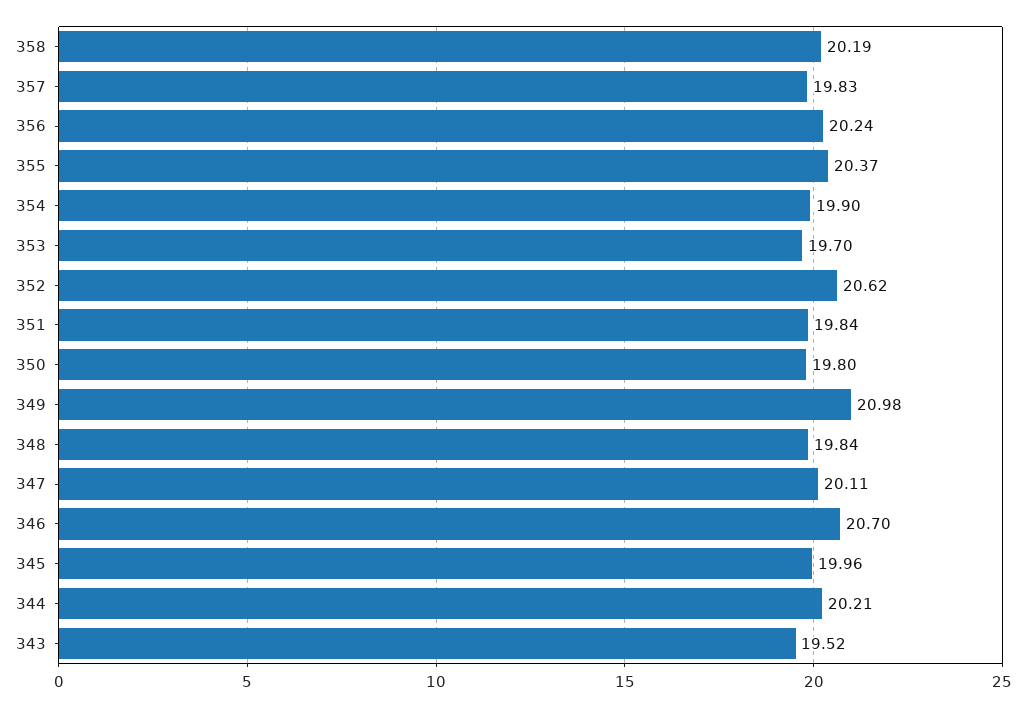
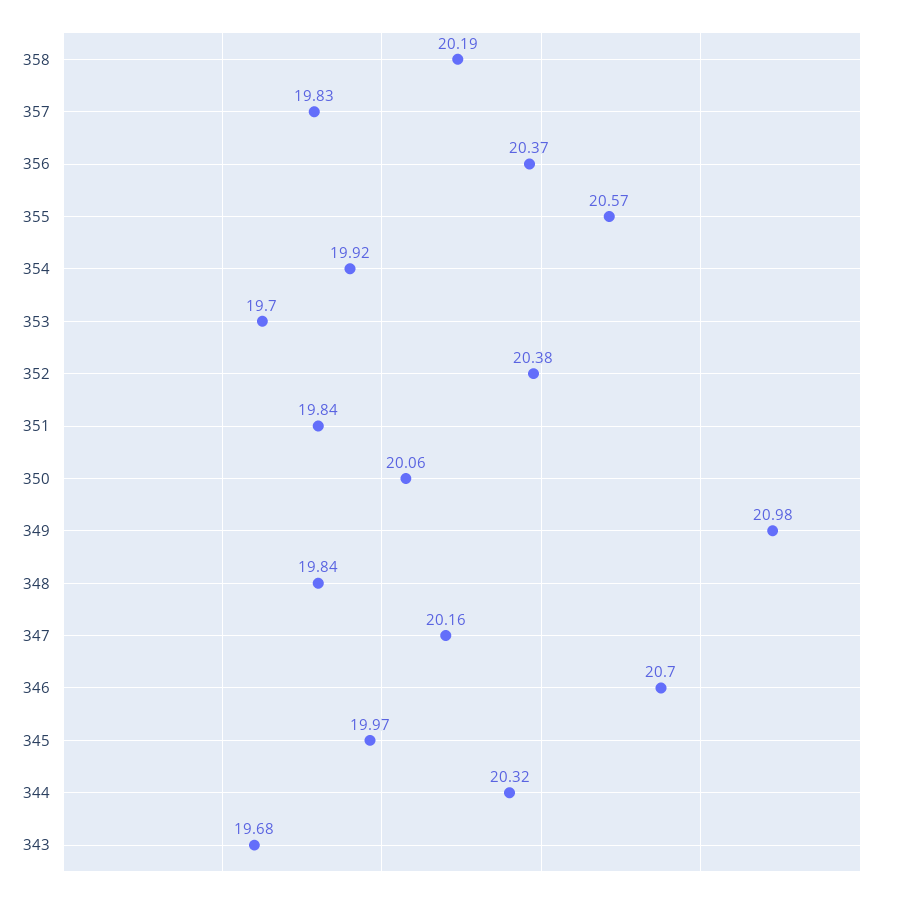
356: 20.24 -> 20.37
355: 20.37 -> 20.57
354: 19.9 -> 19.92
352: 20.62 -> 20.38
350: 19.8 -> 20.06
347: 20.11 -> 20.16
345: 19.96 -> 19.97
344: 20.21 -> 20.32
343: 19.52 -> 19.68

